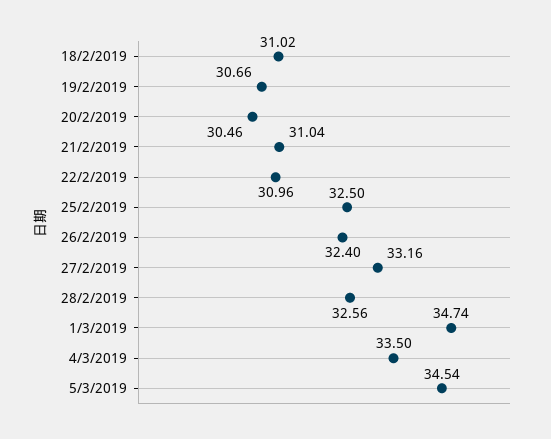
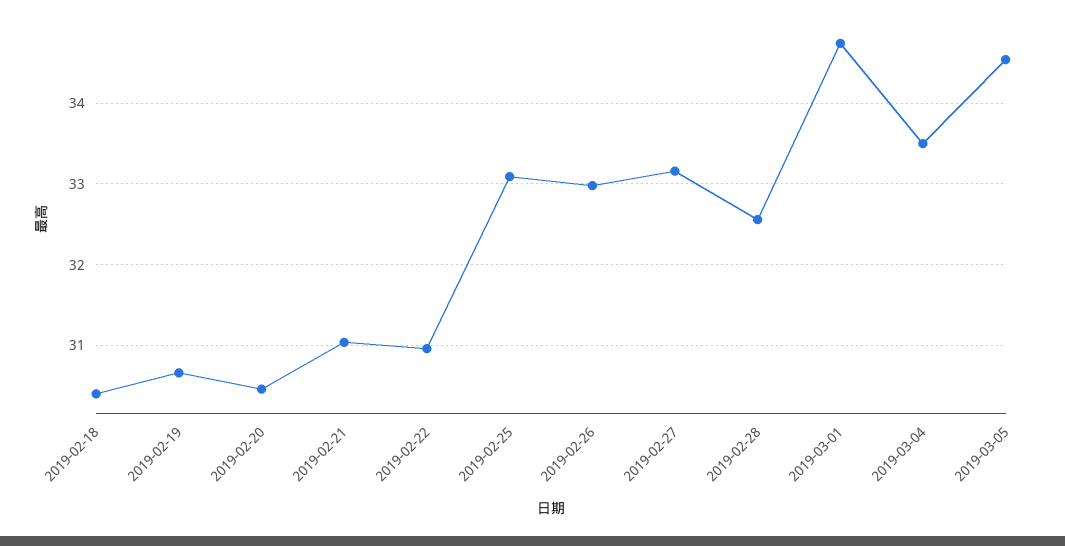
18/2/2019: 31.02 -> 30.4
25/2/2019: 32.5 -> 33.1
26/2/2019: 32.4 -> 33

